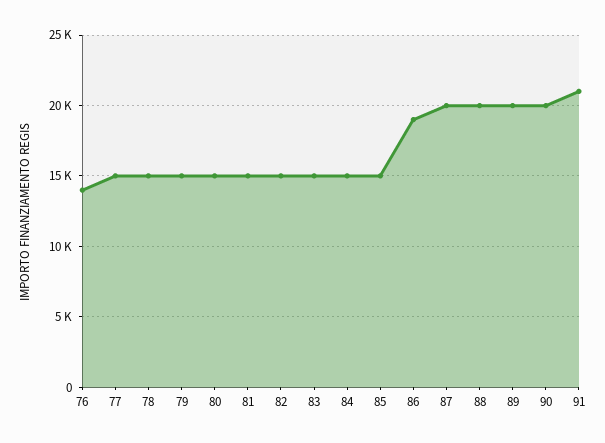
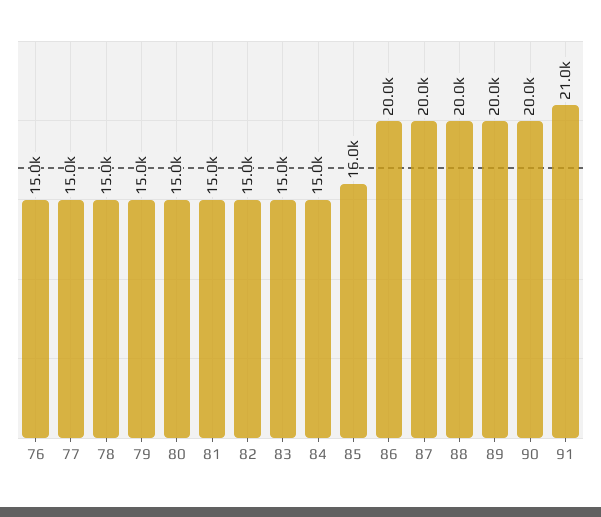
76: 14000 -> 15000
85: 15000 -> 16000
86: 19000 -> 20000

